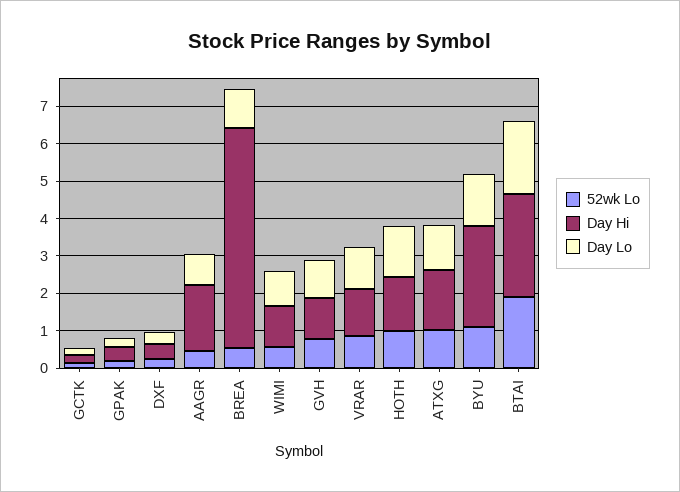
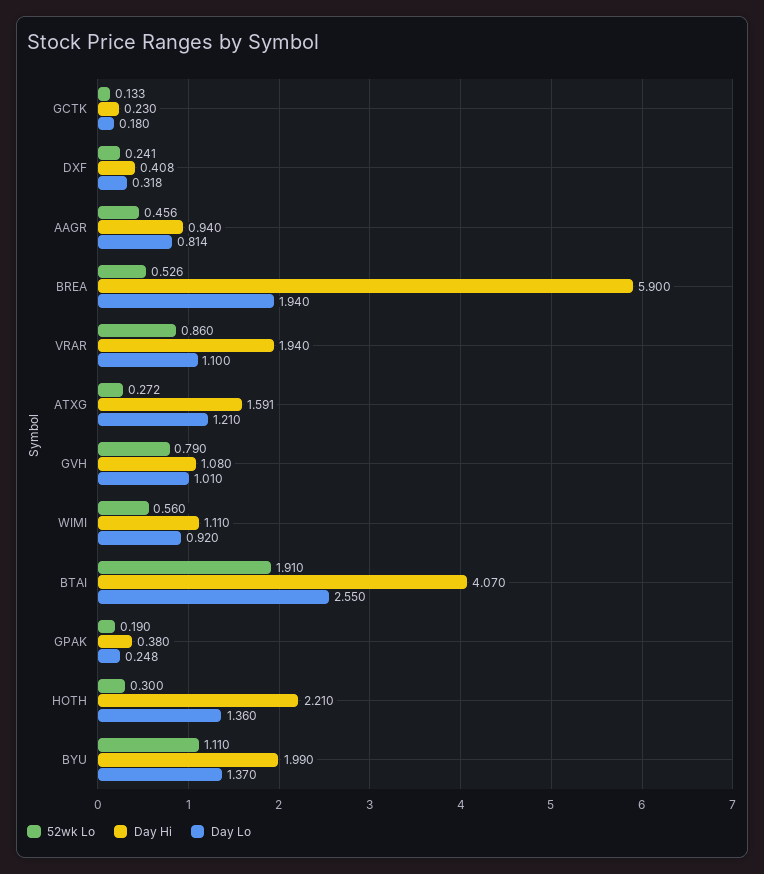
Day Hi, AAGR: 1.75 -> 0.94
Day Lo, BREA: 1 -> 1.94
Day Hi, VRAR: 1.25 -> 1.94
52wk Lo, HOTH: 1 -> 0.3
Day Hi, HOTH: 1.5 -> 2.21
52wk Lo, ATXG: 1 -> 0.272
Day Hi, BYU: 2.75 -> 1.99
Day Hi, BTAI: 2.75 -> 4.07
Day Lo, BTAI: 2 -> 2.55

